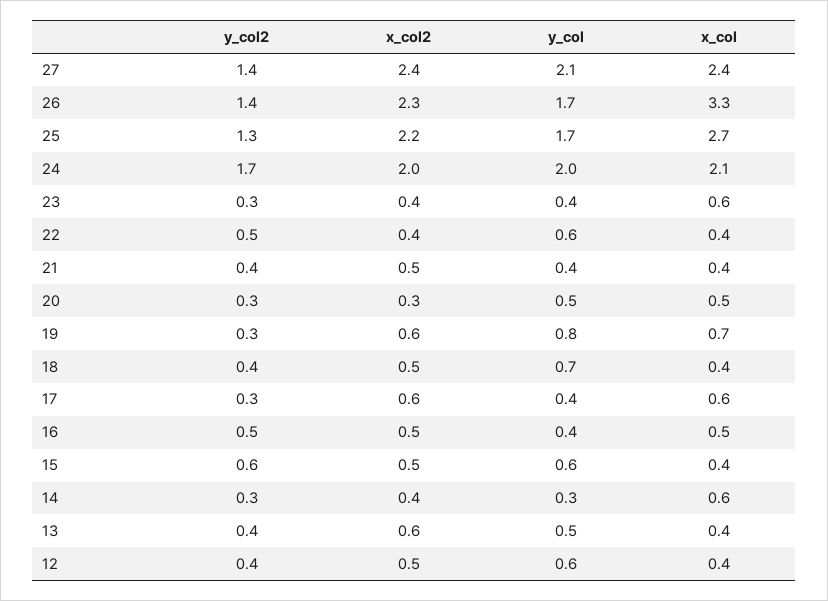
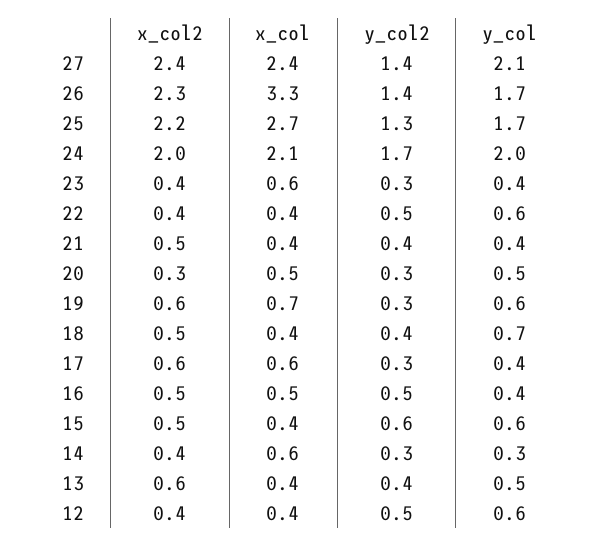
y_col, 19: 0.8 -> 0.6
y_col2, 12: 0.4 -> 0.5
x_col2, 12: 0.5 -> 0.4

